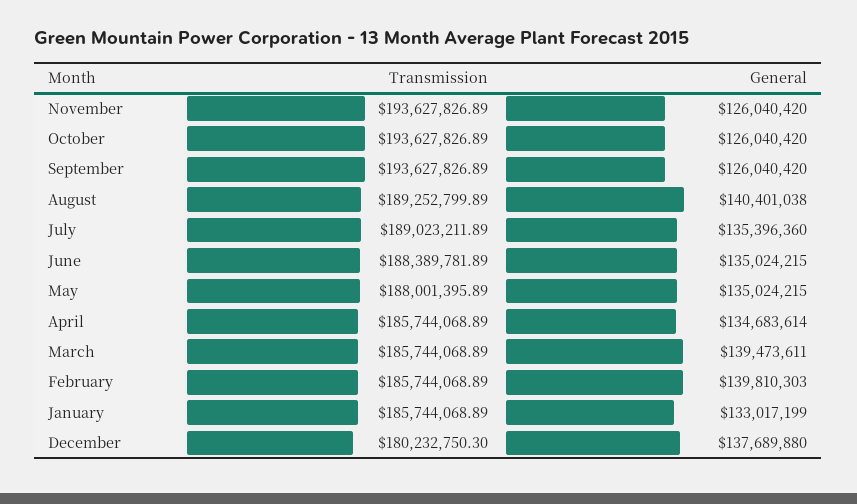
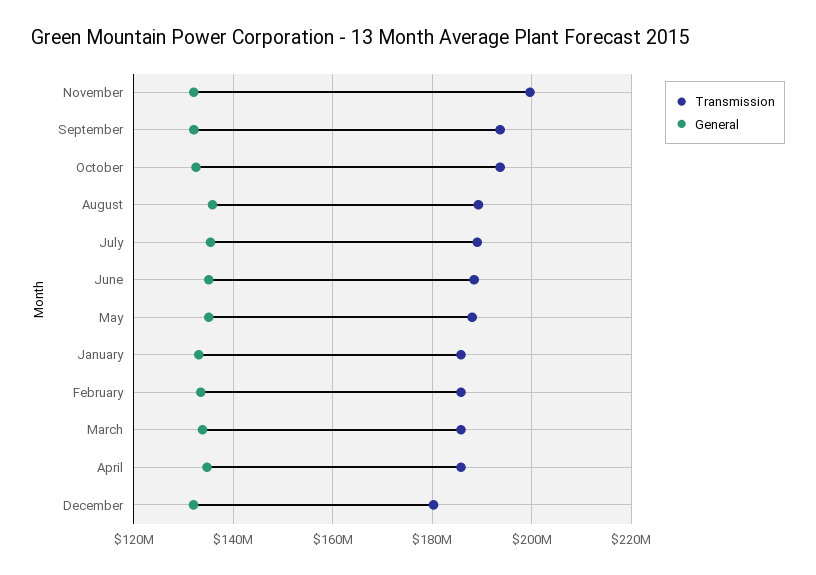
Transmission, November: 193627826.89 -> 200000000
General, November: 126040420 -> 132000000
General, October: 126040420 -> 132000000
General, September: 126040420 -> 132000000
General, August: 140401038 -> 136000000
General, March: 139473611 -> 134000000
General, February: 139810303 -> 134000000
General, December: 137689880 -> 132000000

